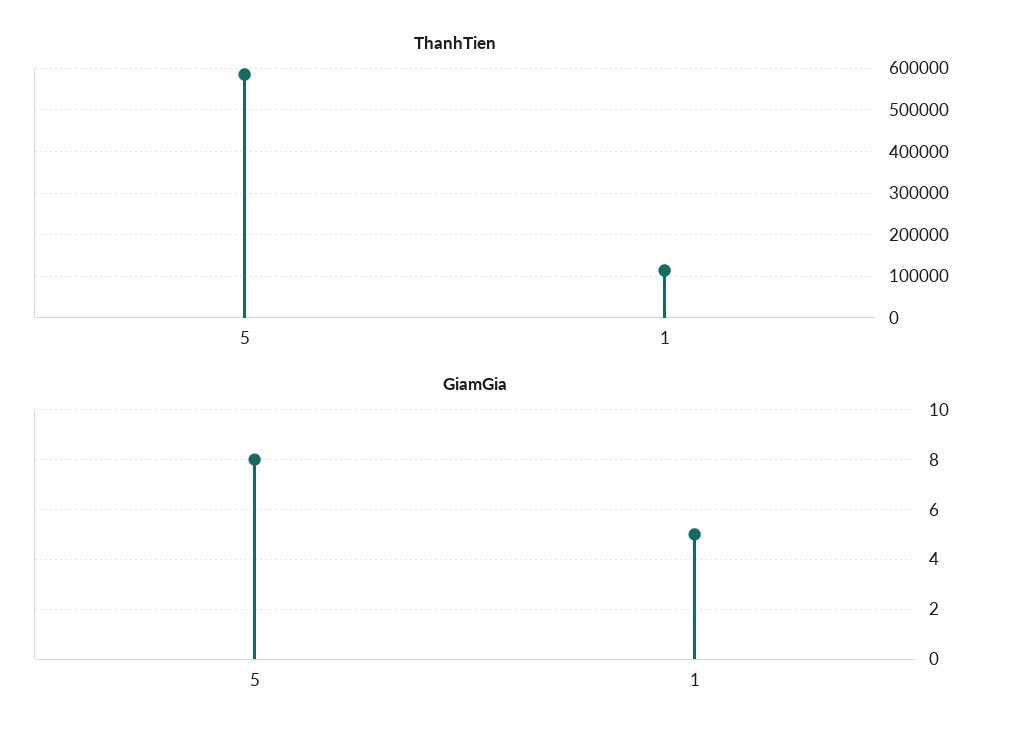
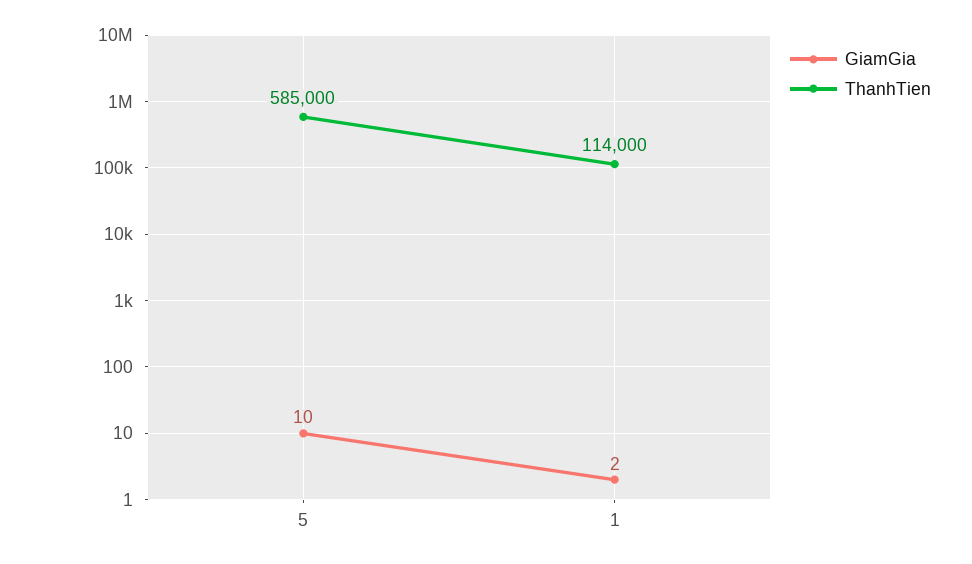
GiamGia, 5: 8 -> 10
GiamGia, 1: 5 -> 2

